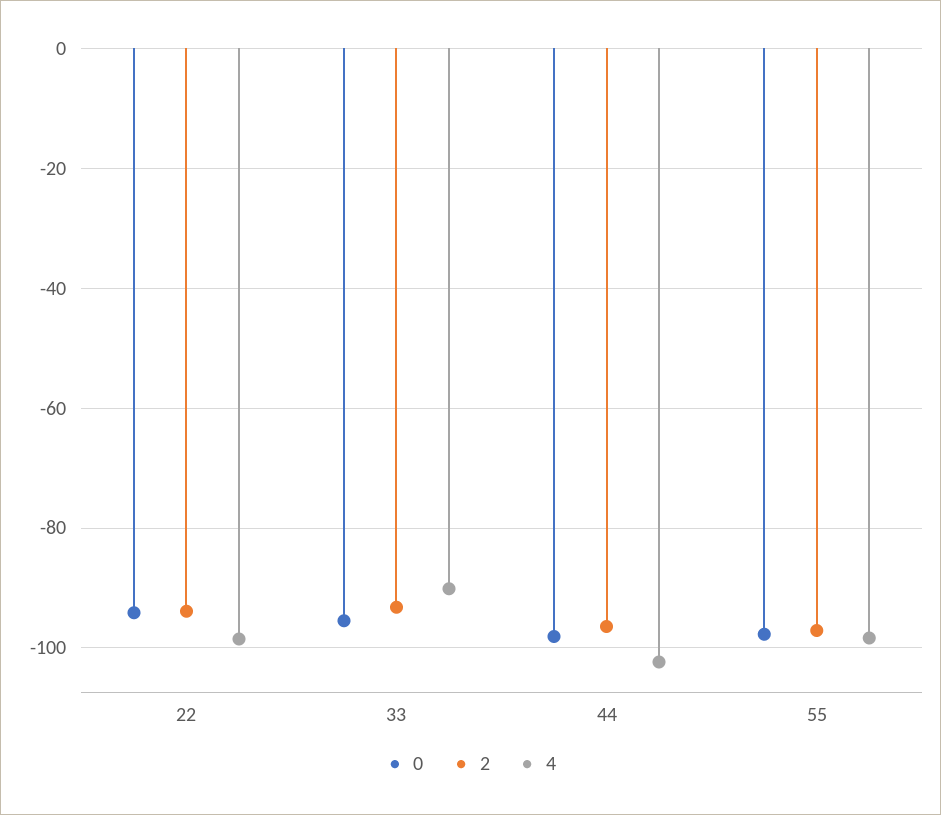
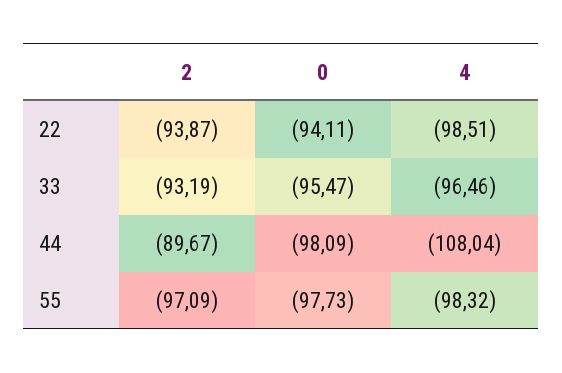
4, 33: -90 -> -96.46
2, 44: -96 -> -89.67
4, 44: -102 -> -108.04

